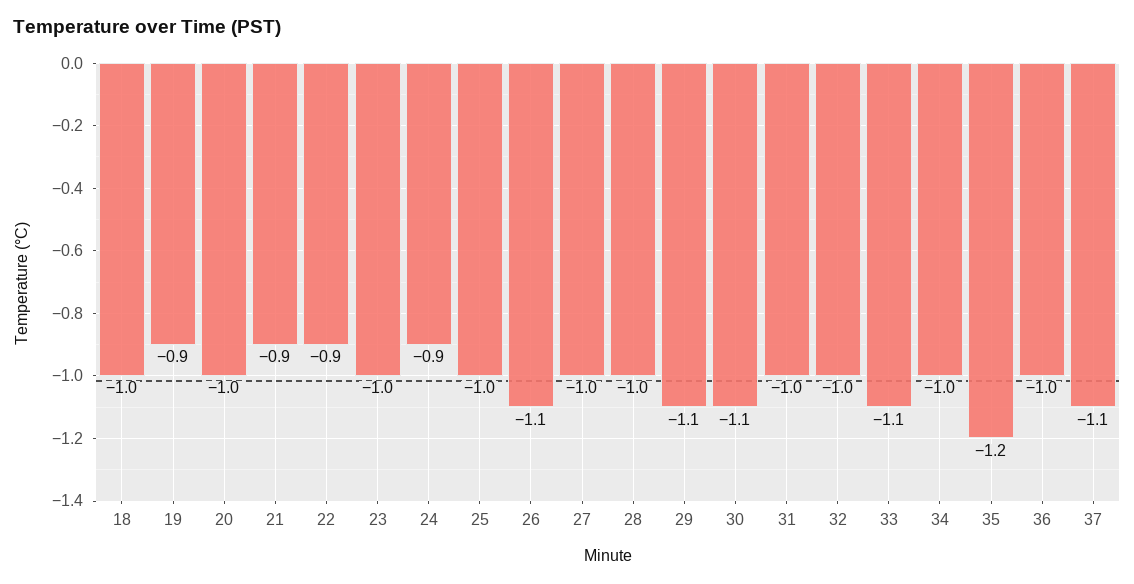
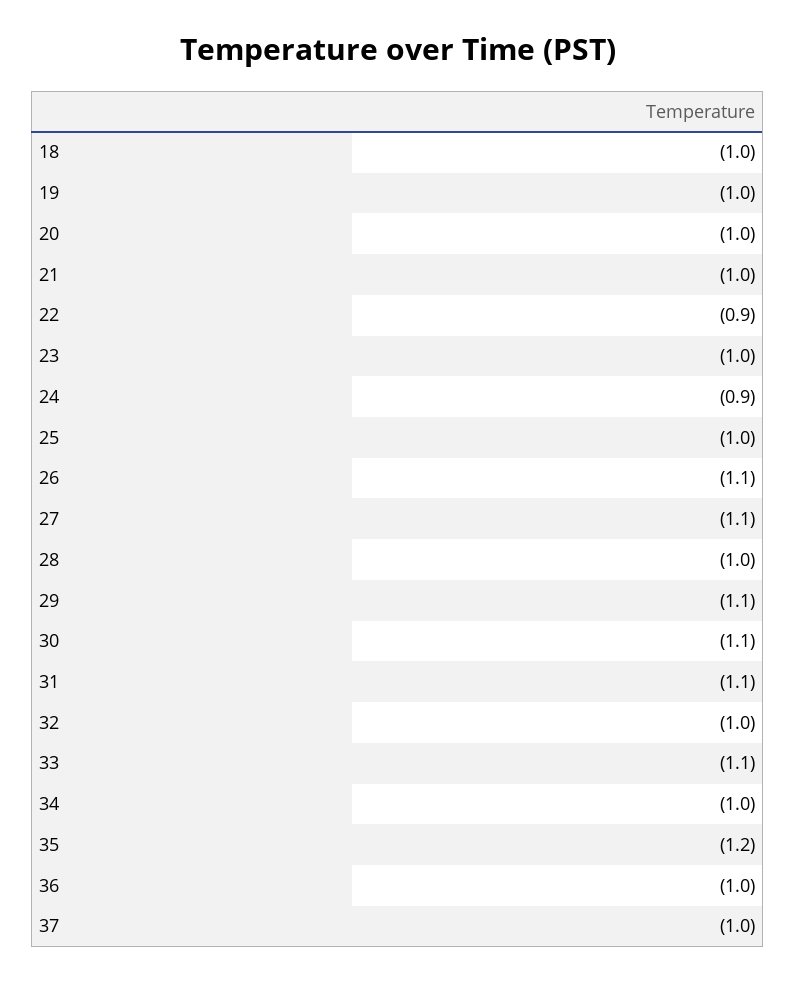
19: -0.9 -> -1
21: -0.9 -> -1
27: -1 -> -1.1
31: -1 -> -1.1
37: -1.1 -> -1

